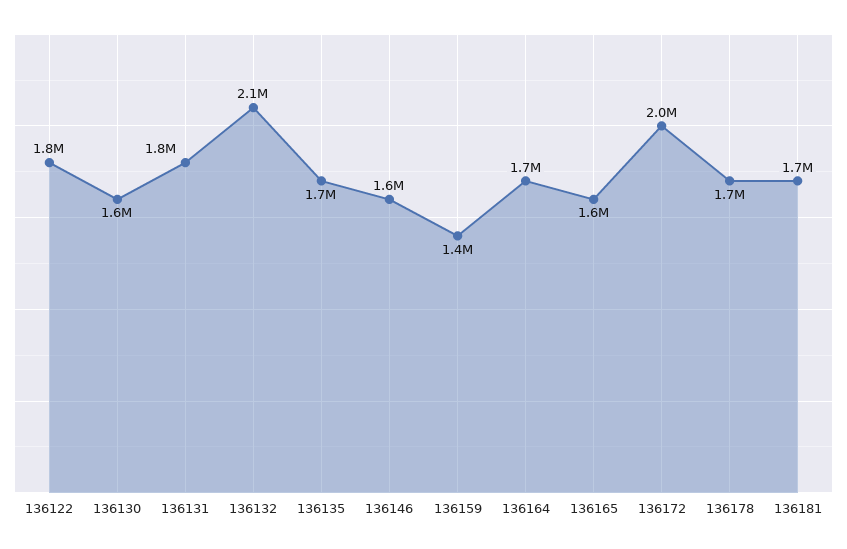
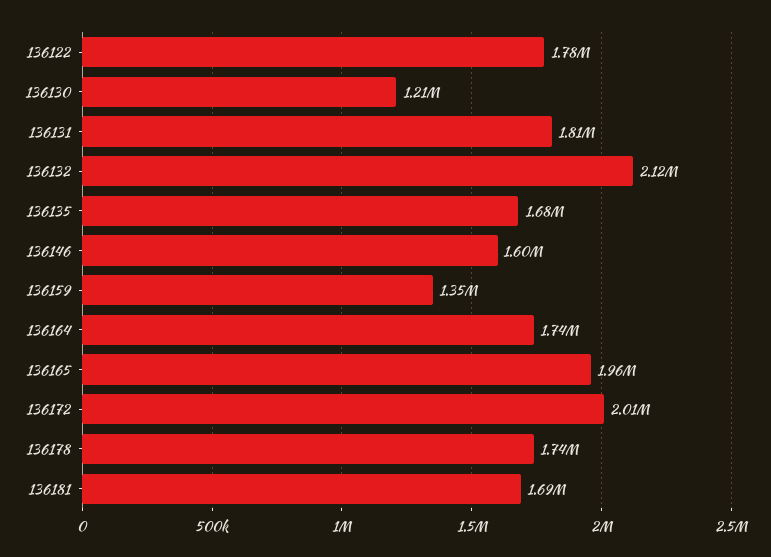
136130: 1600000 -> 1210000
136165: 1600000 -> 1960000

